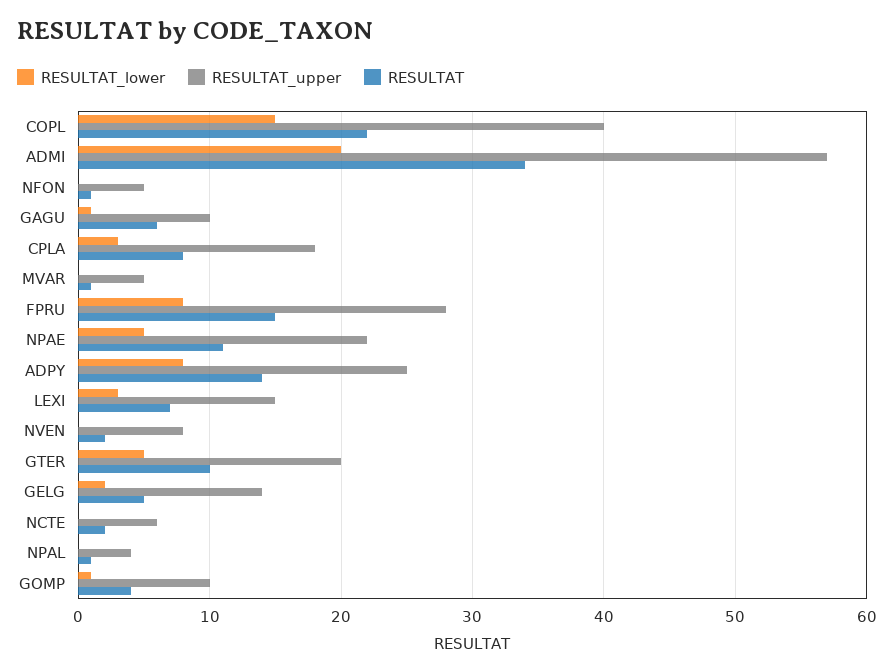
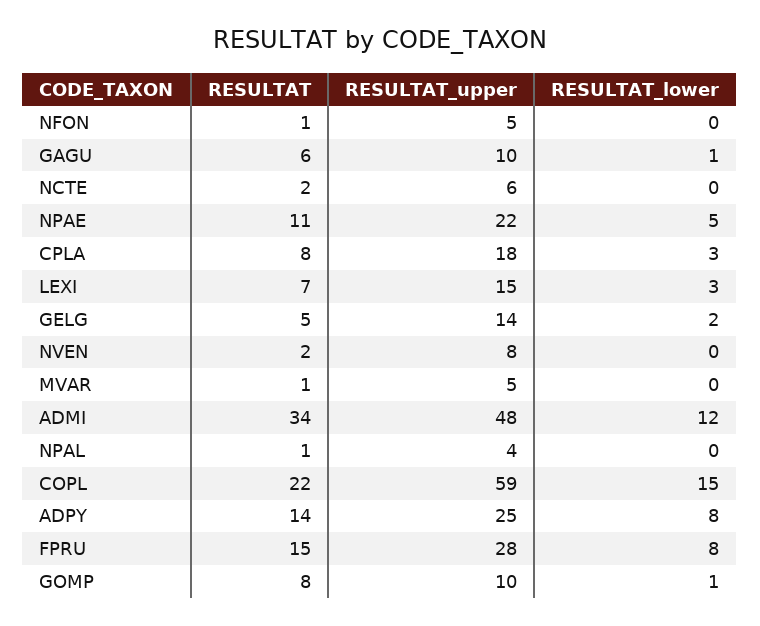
RESULTAT_upper, COPL: 40 -> 59
RESULTAT_lower, ADMI: 20 -> 12
RESULTAT_upper, ADMI: 57 -> 48
RESULTAT_lower, GTER: 5 -> none
RESULTAT_upper, GTER: 20 -> none
RESULTAT, GTER: 10 -> none
RESULTAT, GOMP: 4 -> 8

